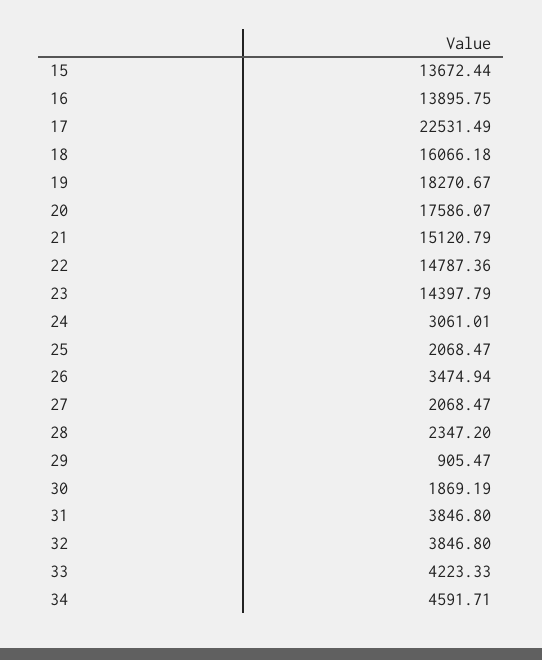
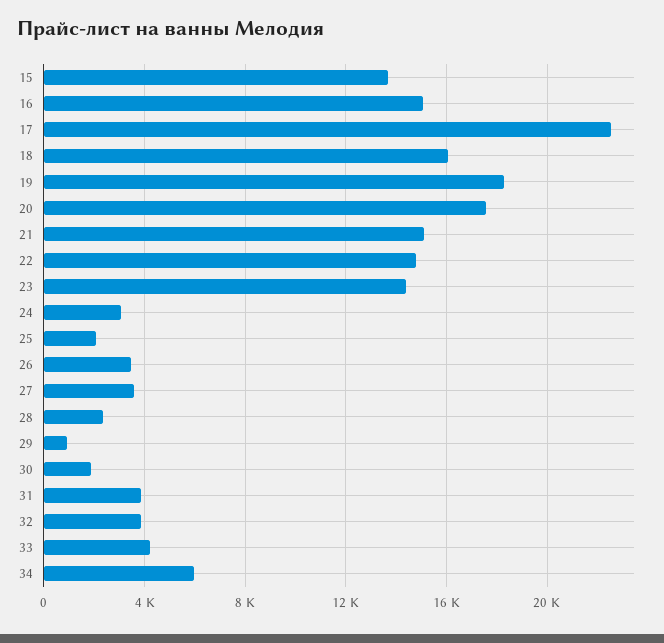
16: 13895.75 -> 15000
27: 2068.47 -> 3500
34: 4591.71 -> 6000

